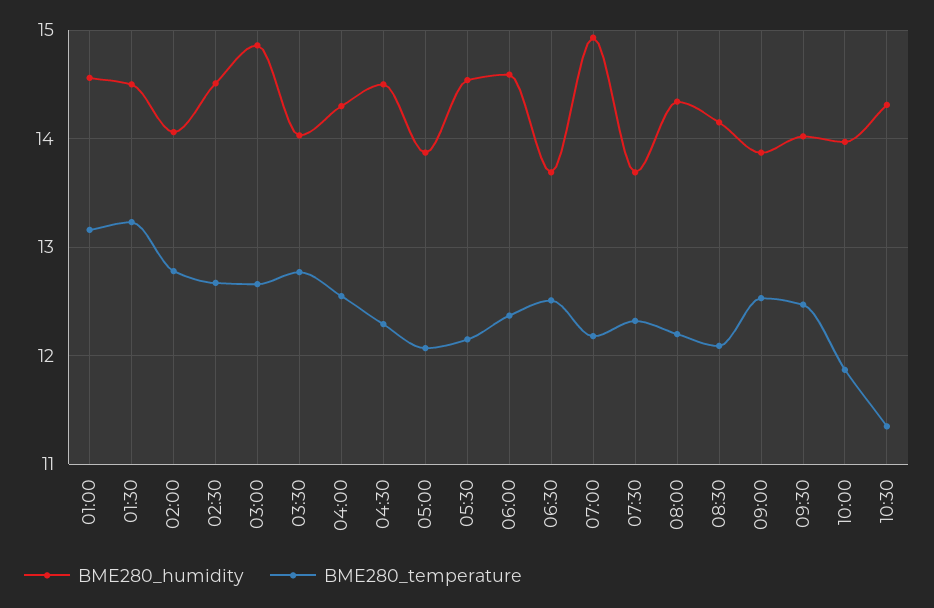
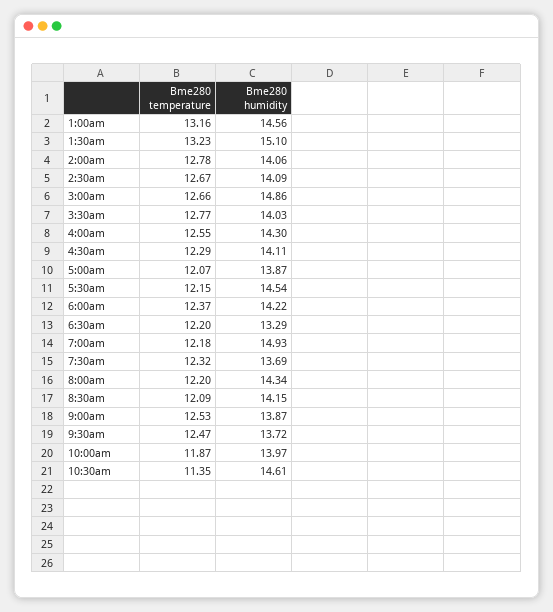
BME280_humidity, 01:30: 14.5 -> 15.1
BME280_humidity, 02:30: 14.5 -> 14.09
BME280_humidity, 04:30: 14.5 -> 14.11
BME280_humidity, 06:00: 14.6 -> 14.22
BME280_humidity, 06:30: 13.7 -> 13.29
BME280_temperature, 06:30: 12.5 -> 12.2
BME280_humidity, 09:30: 14 -> 13.72
BME280_humidity, 10:30: 14.3 -> 14.61

